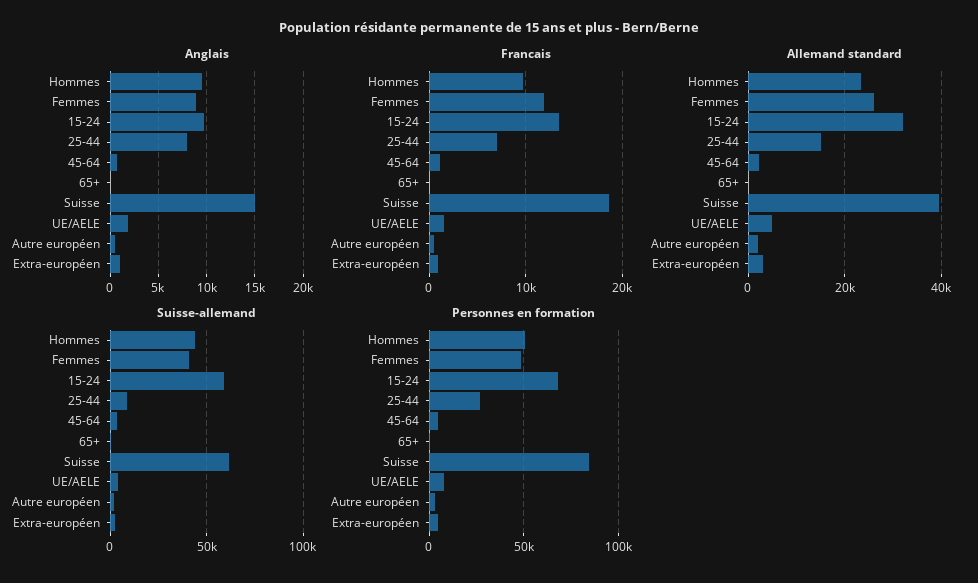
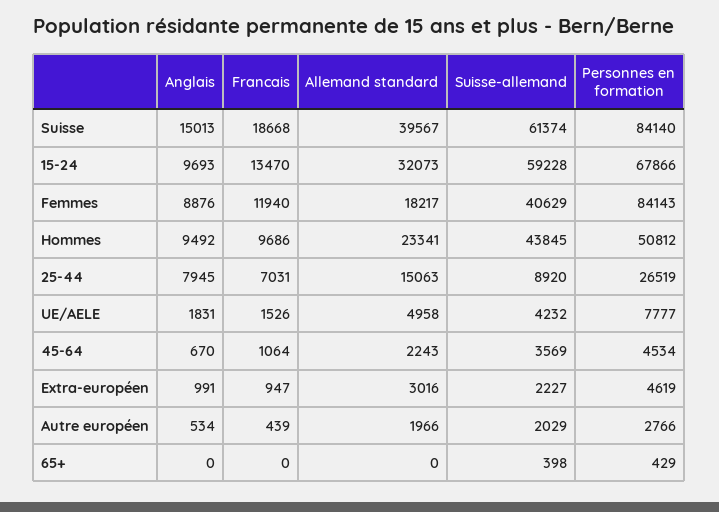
Allemand standard, Femmes: 26000 -> 18217
Personnes en formation, Femmes: 50000 -> 84143

